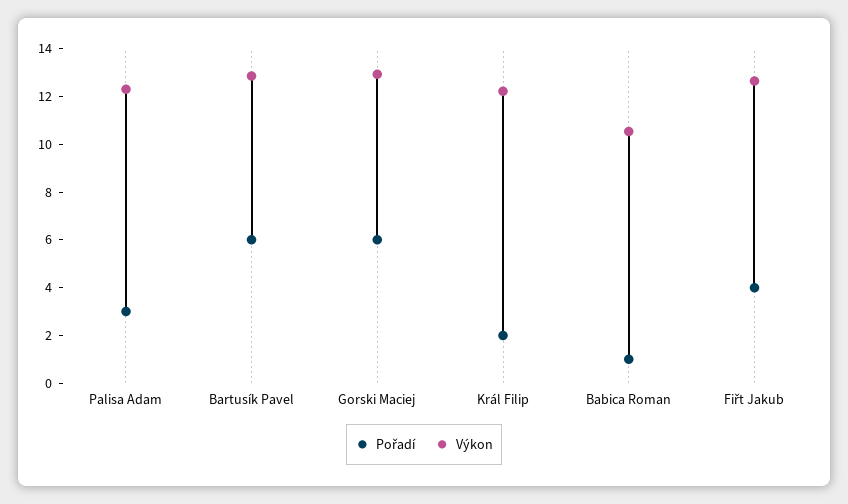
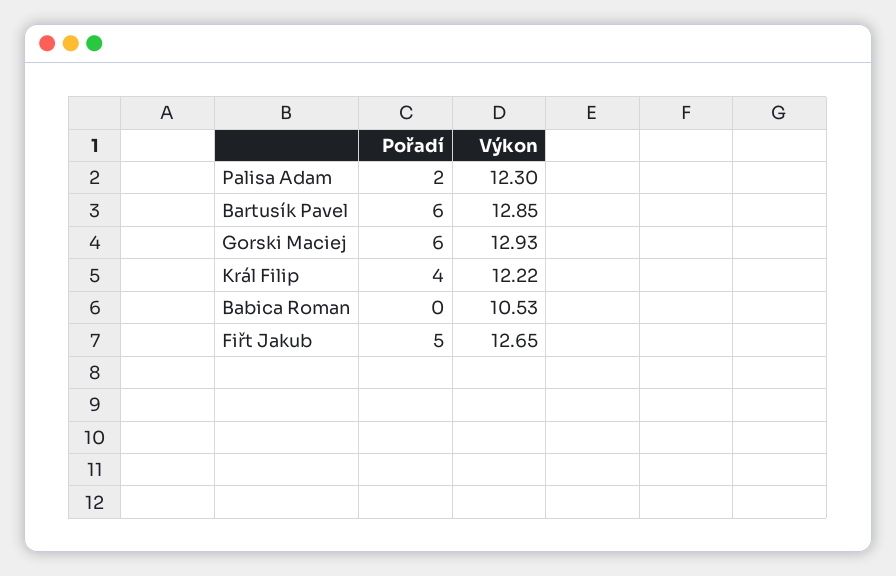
Pořadí, Palisa Adam: 3 -> 2
Pořadí, Král Filip: 2 -> 4
Pořadí, Babica Roman: 1 -> 0
Pořadí, Fiřt Jakub: 4 -> 5

